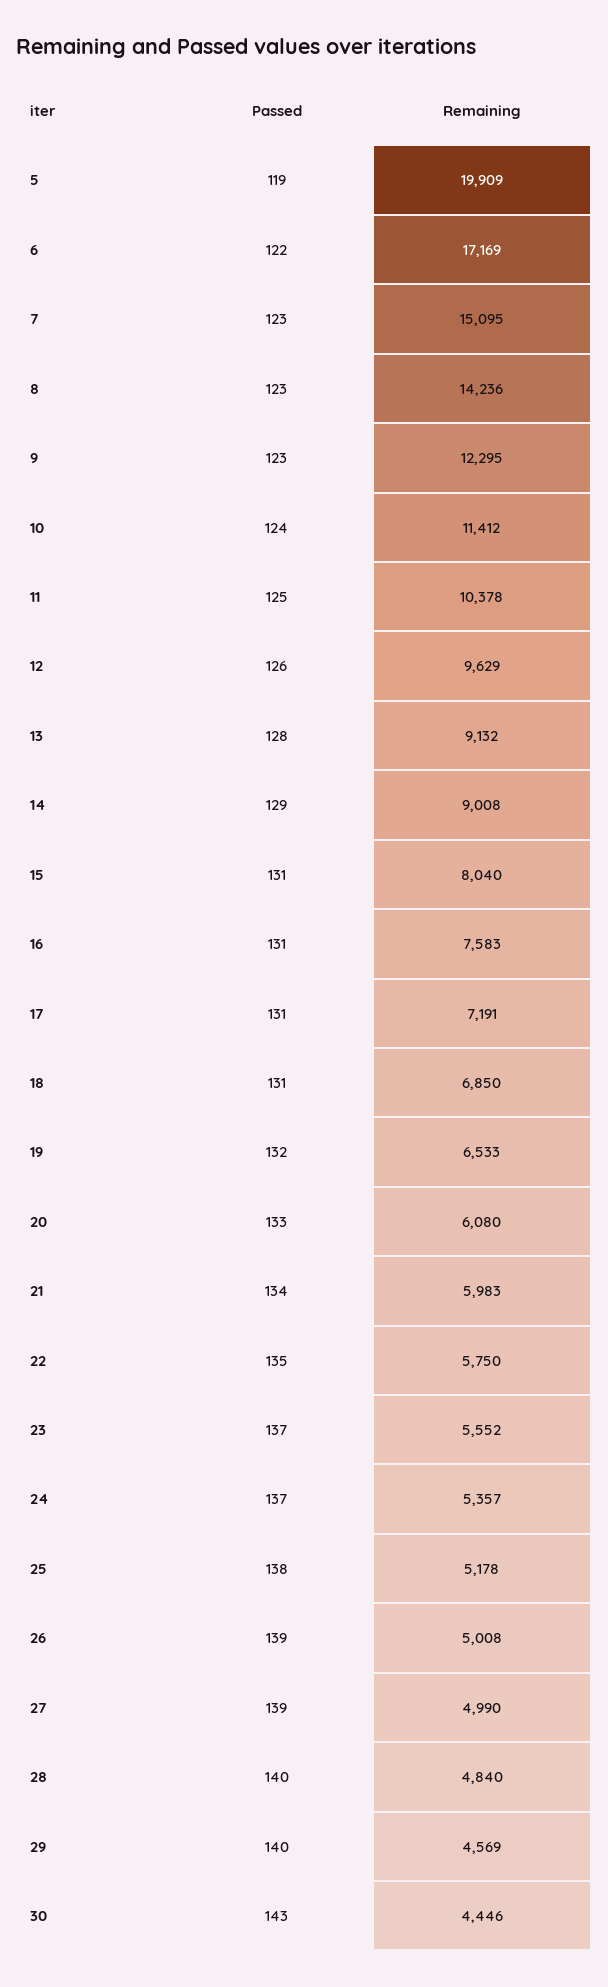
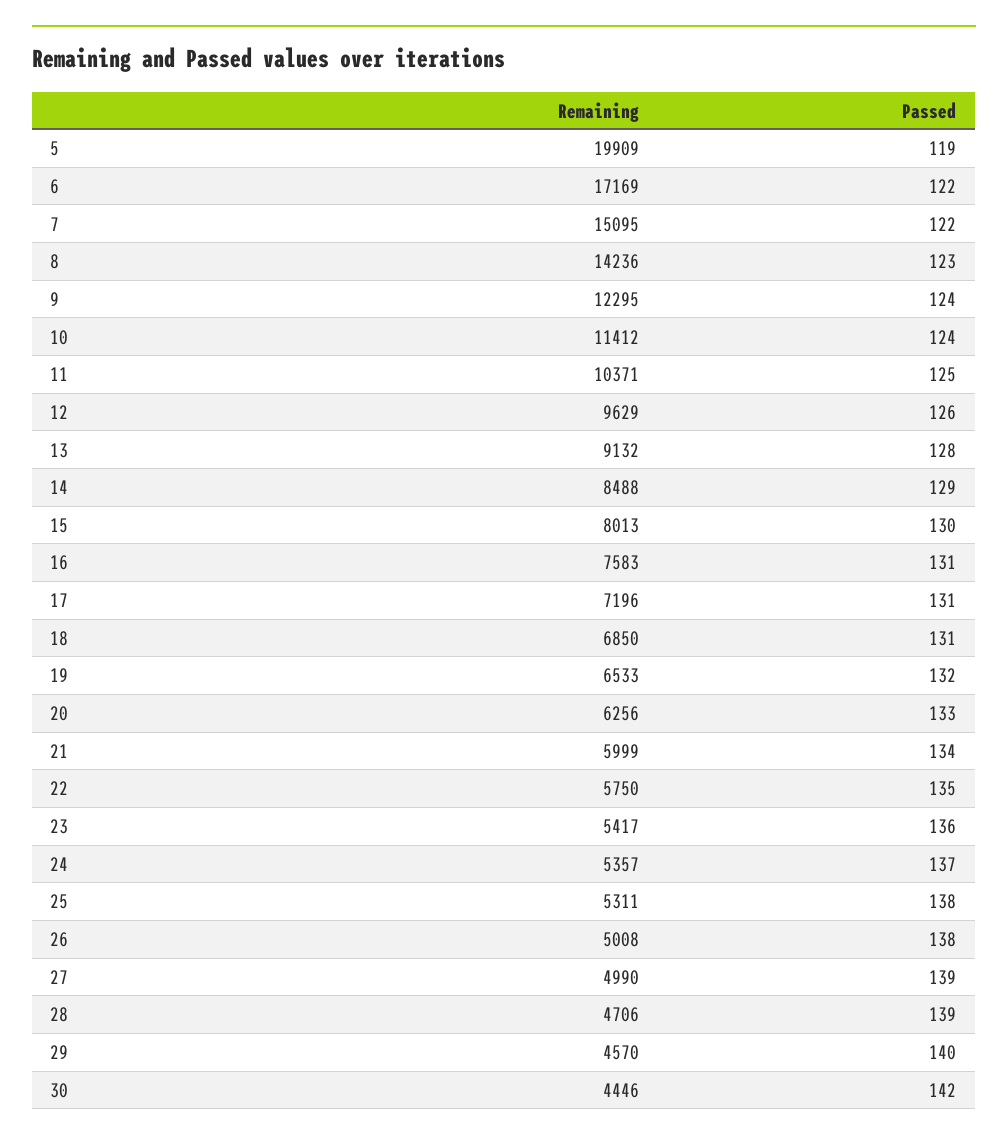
Passed, 7: 123 -> 122
Passed, 9: 123 -> 124
Remaining, 11: 10378 -> 10371
Remaining, 14: 9008 -> 8488
Passed, 15: 131 -> 130
Remaining, 15: 8040 -> 8013
Remaining, 17: 7191 -> 7196
Remaining, 20: 6080 -> 6256
Remaining, 21: 5983 -> 5999
Passed, 23: 137 -> 136
Remaining, 23: 5552 -> 5417
Remaining, 25: 5178 -> 5311
Passed, 26: 139 -> 138
Passed, 28: 140 -> 139
Remaining, 28: 4840 -> 4706
Remaining, 29: 4569 -> 4570
Passed, 30: 143 -> 142

